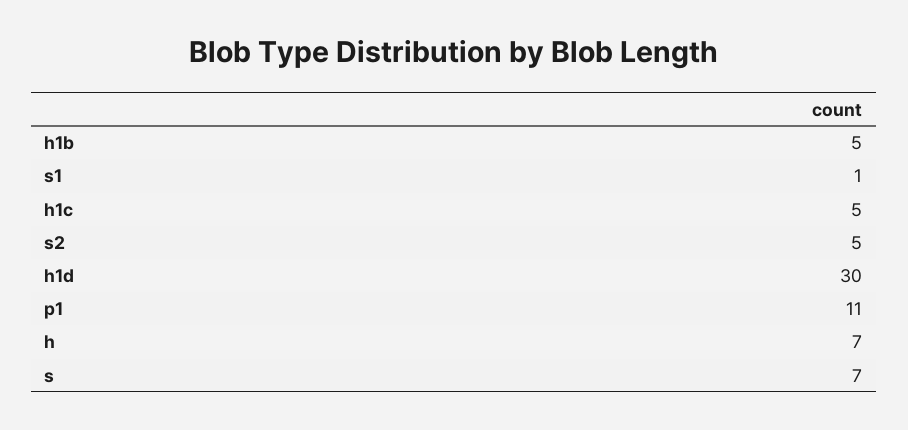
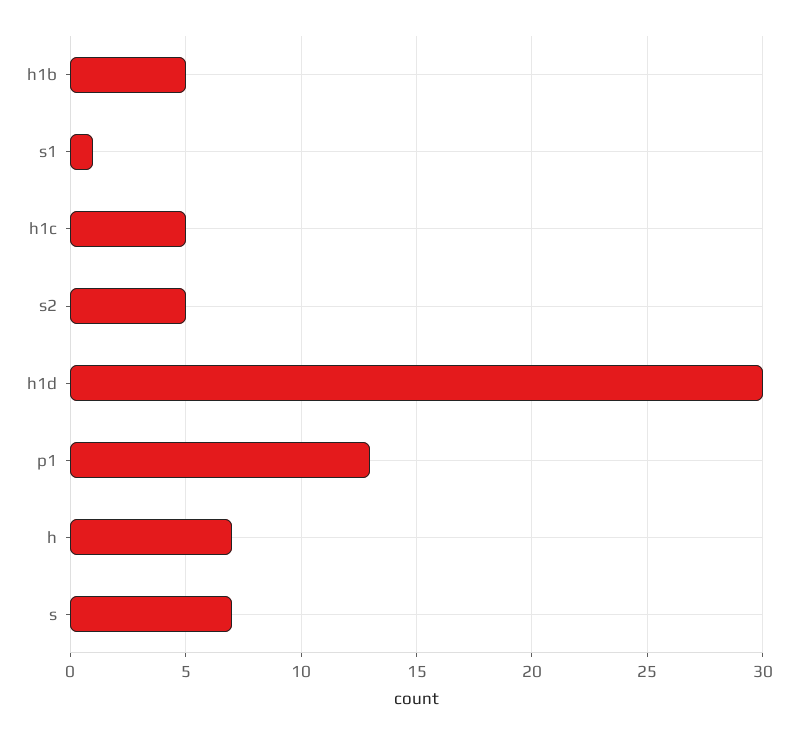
p1: 11 -> 13

